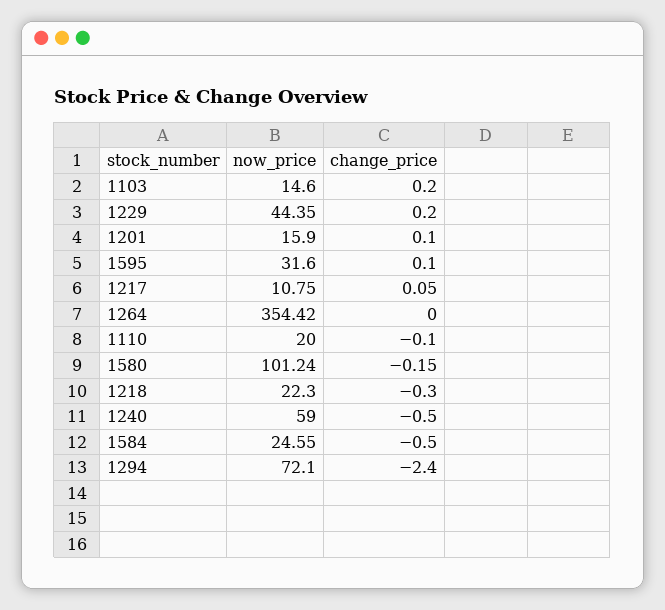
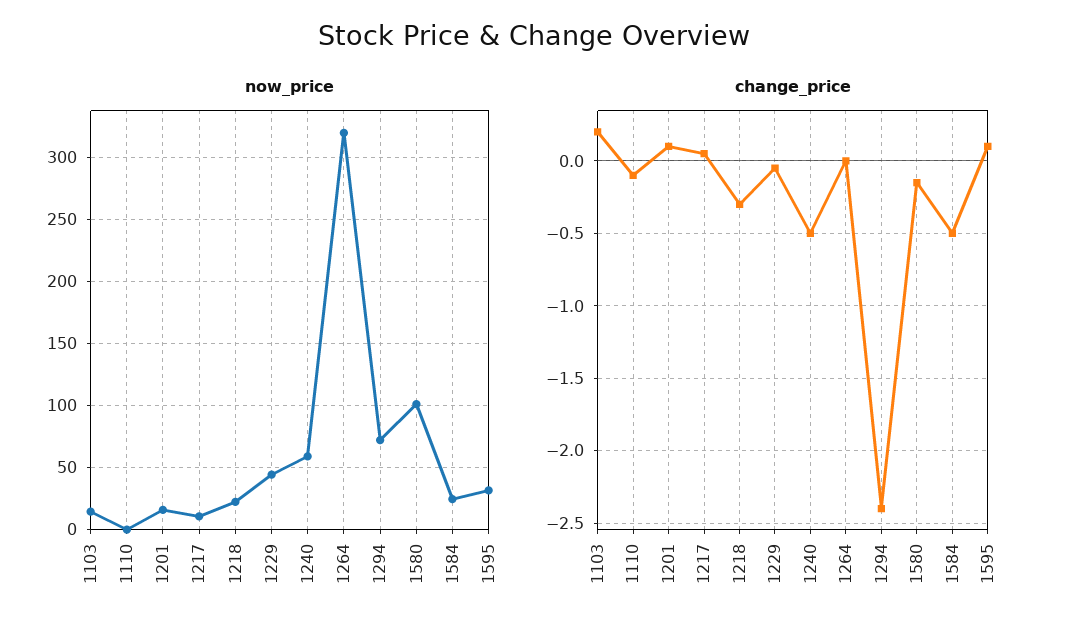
change_price, 1229: 0.2 -> -0.05
now_price, 1264: 354.42 -> 320
now_price, 1110: 20 -> 0

